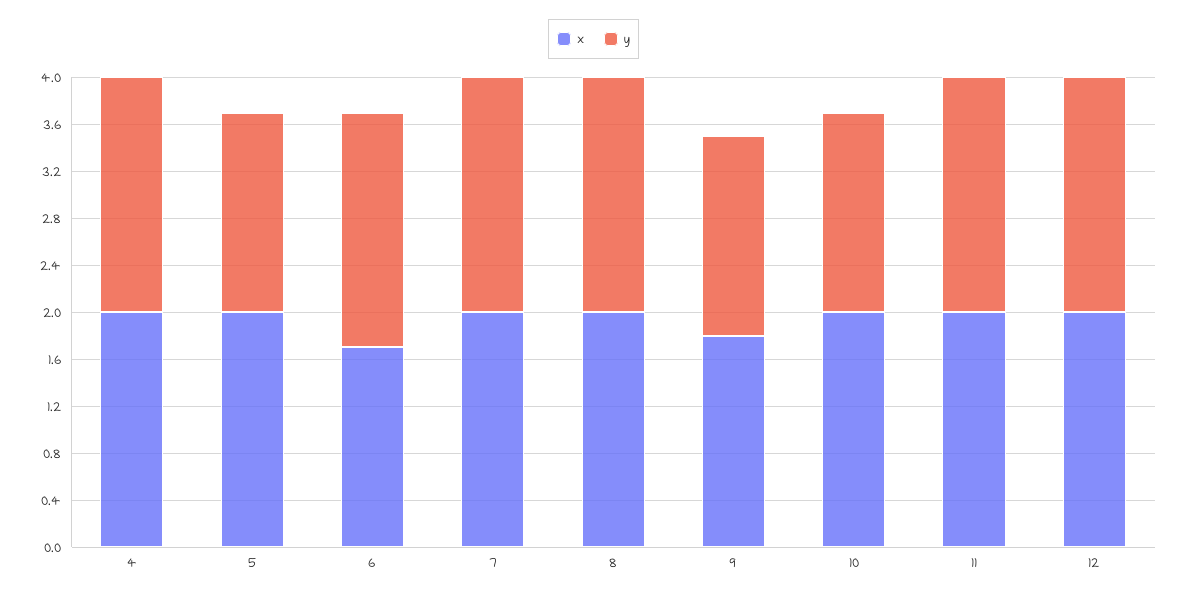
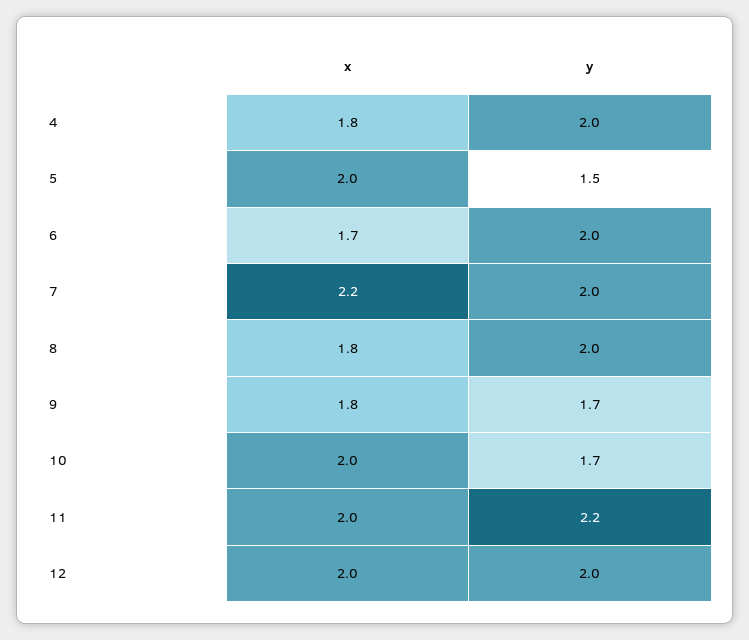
x, 4: 2 -> 1.8
y, 5: 1.7 -> 1.5
x, 7: 2 -> 2.2
x, 8: 2 -> 1.8
y, 11: 2 -> 2.2

